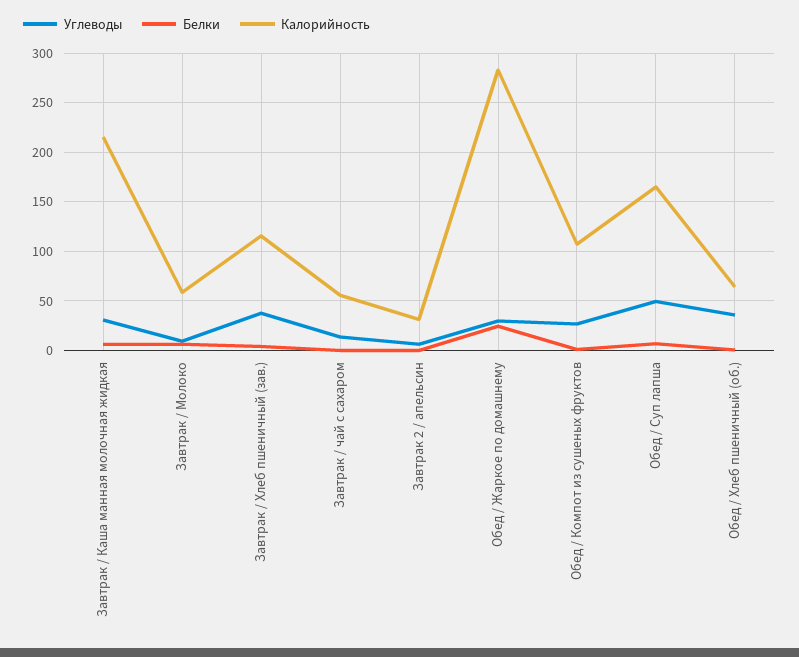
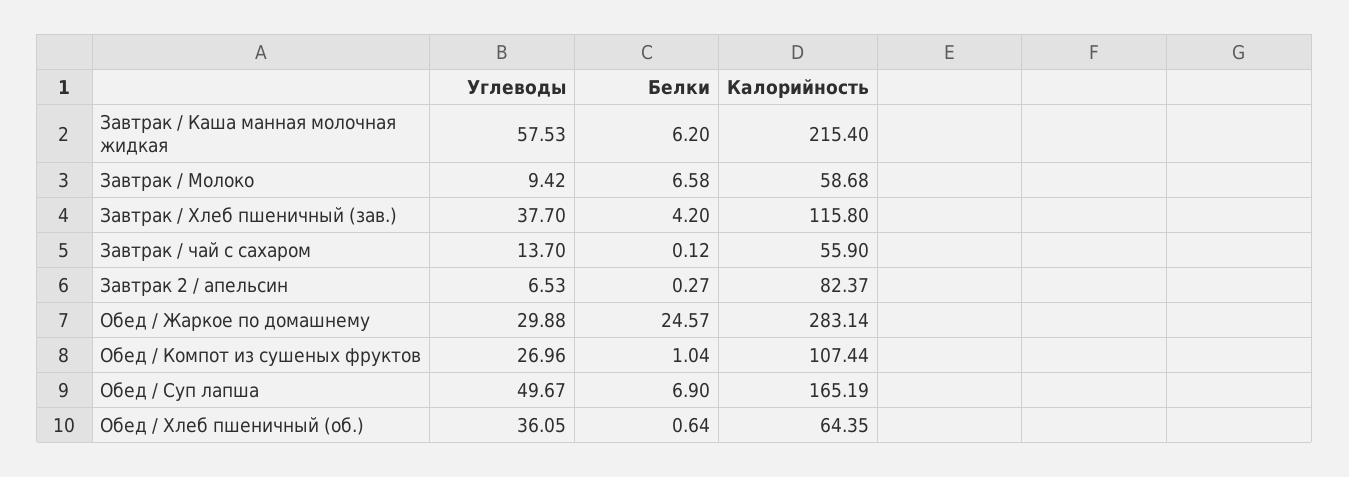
Углеводы, Завтрак / Каша манная молочная жидкая: 30 -> 57.53
Калорийность, Завтрак 2 / апельсин: 30 -> 82.37

